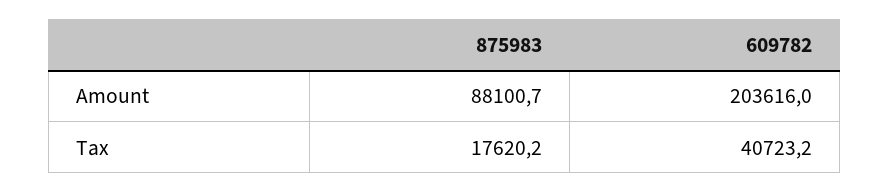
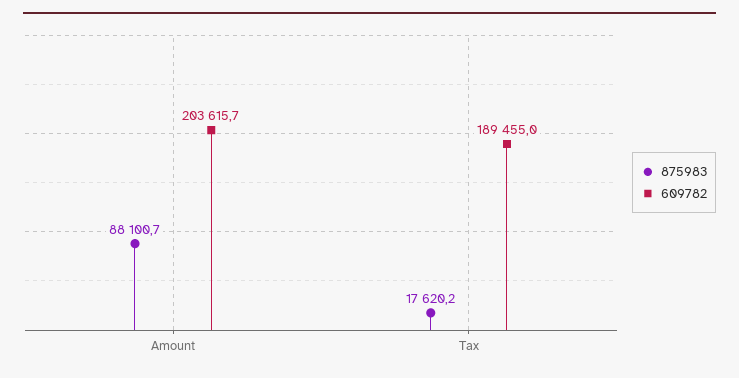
609782, Amount: 203616 -> 203615.7
609782, Tax: 40723.2 -> 189455

